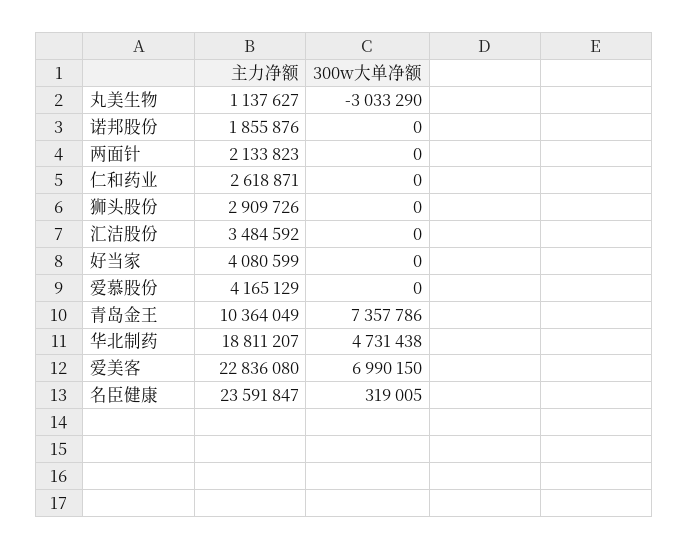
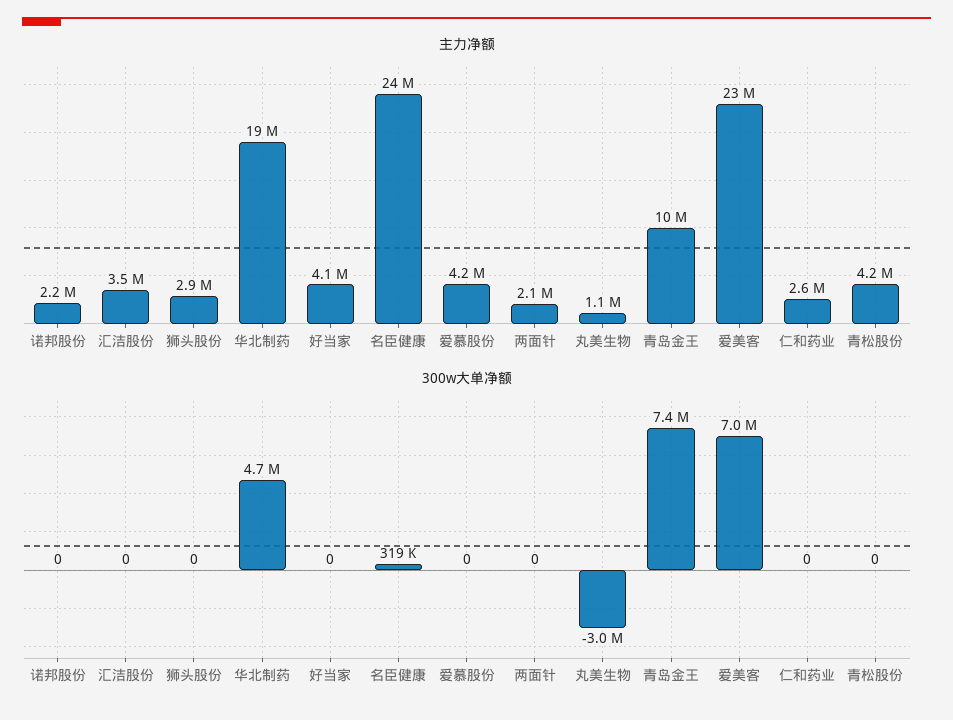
主力净额, 诺邦股份: 1855876 -> 2200000
主力净额, 青松股份: none -> 4200000
300w大单净额, 青松股份: none -> 0

